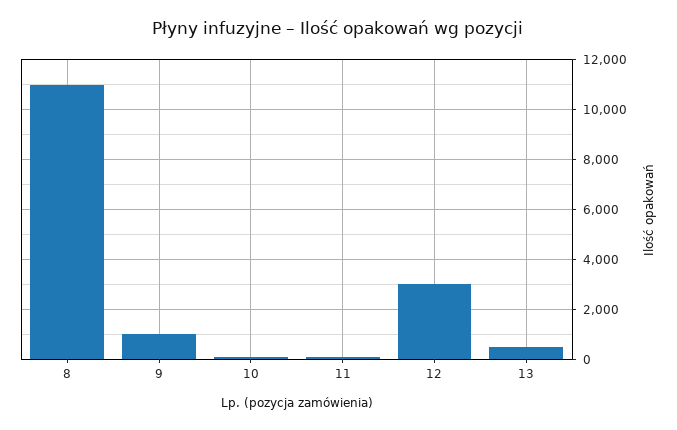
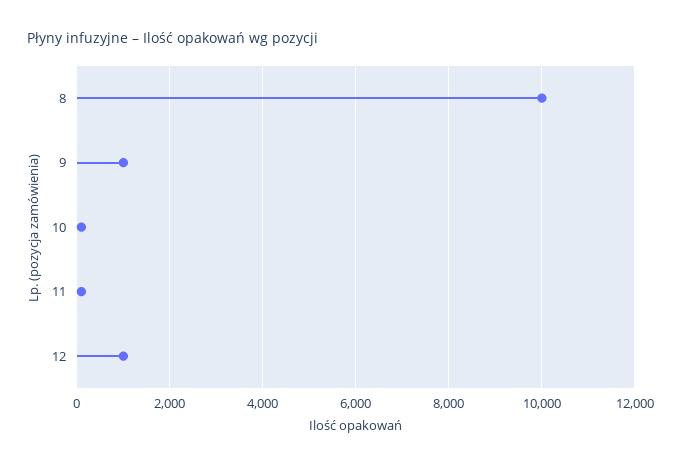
8: 11000 -> 10000
12: 3000 -> 1000
13: 500 -> none

